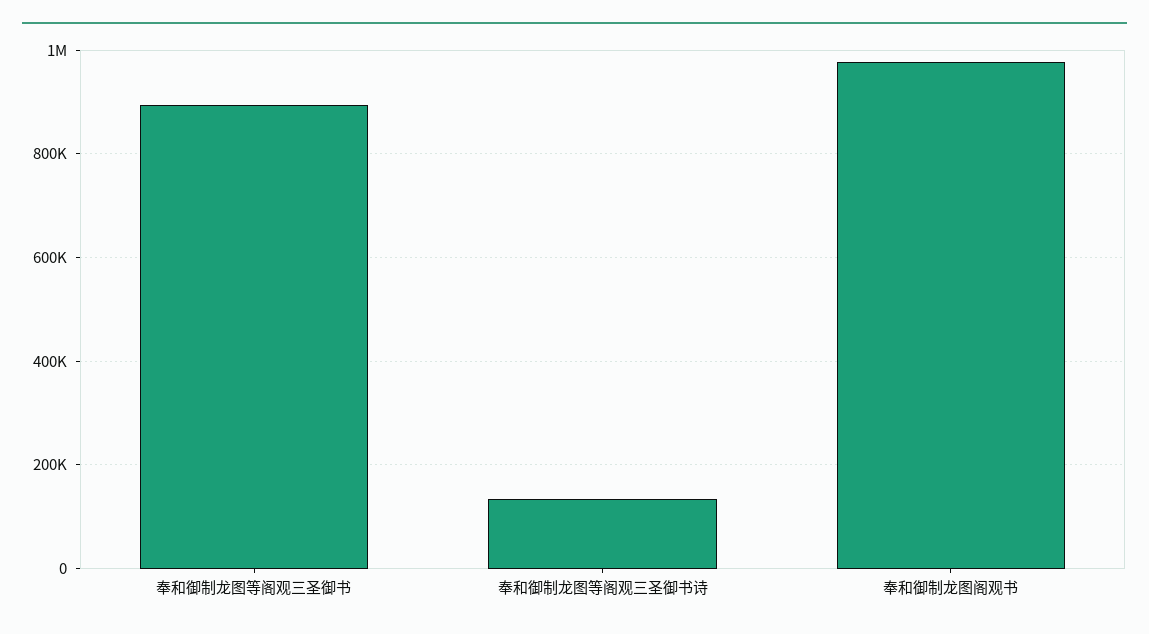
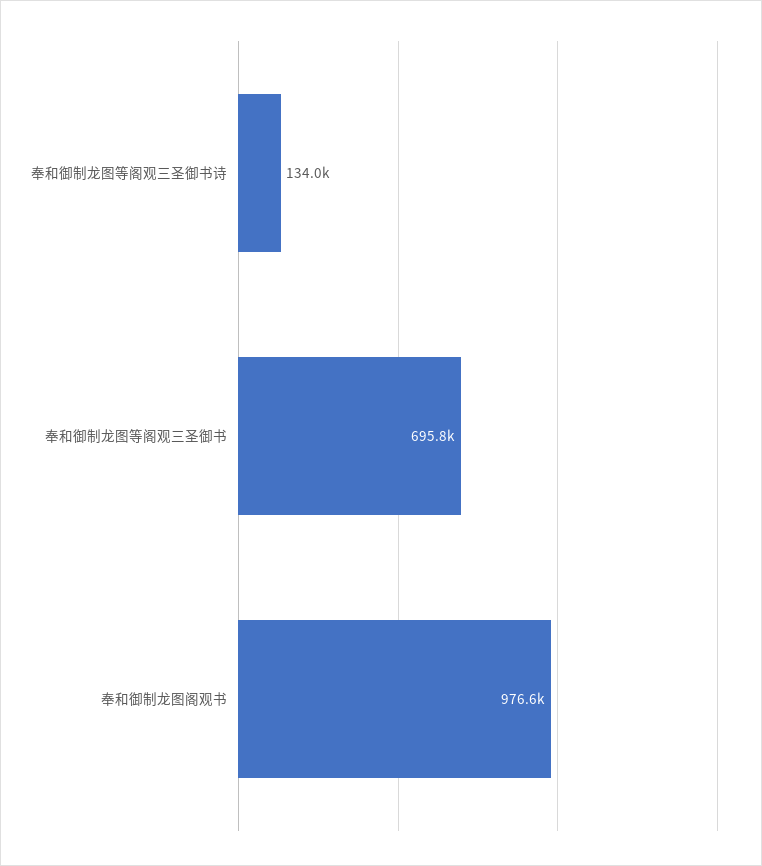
奉和御制龙图等阁观三圣御书: 900000 -> 695800

